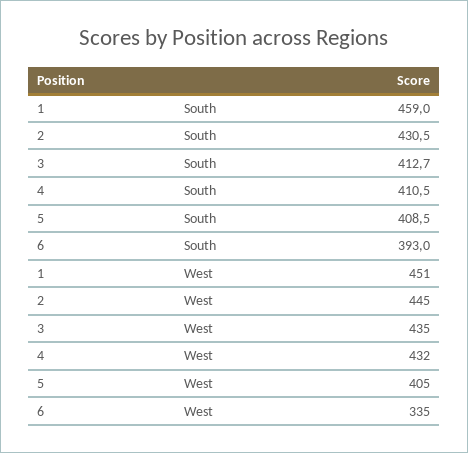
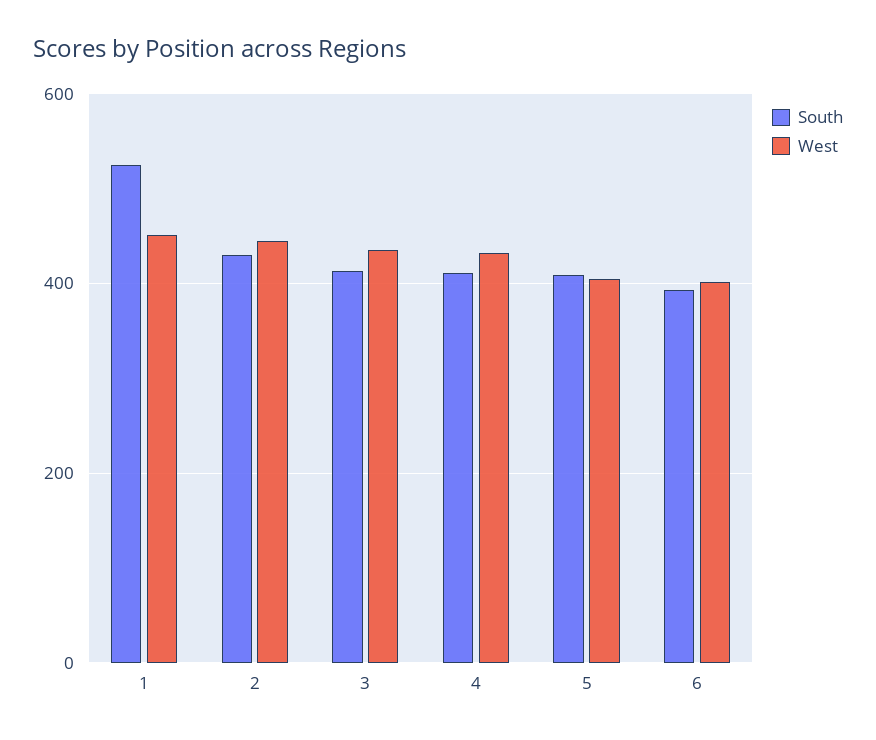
South, 1: 459 -> 520
West, 6: 335 -> 400

